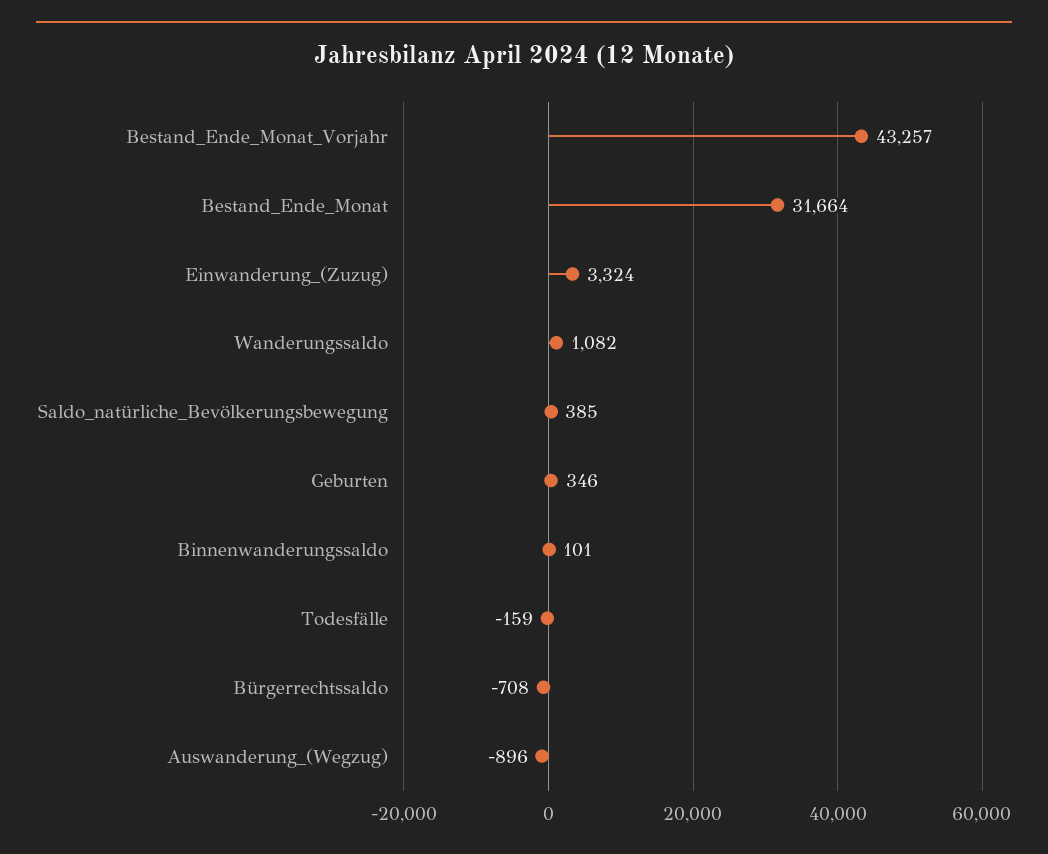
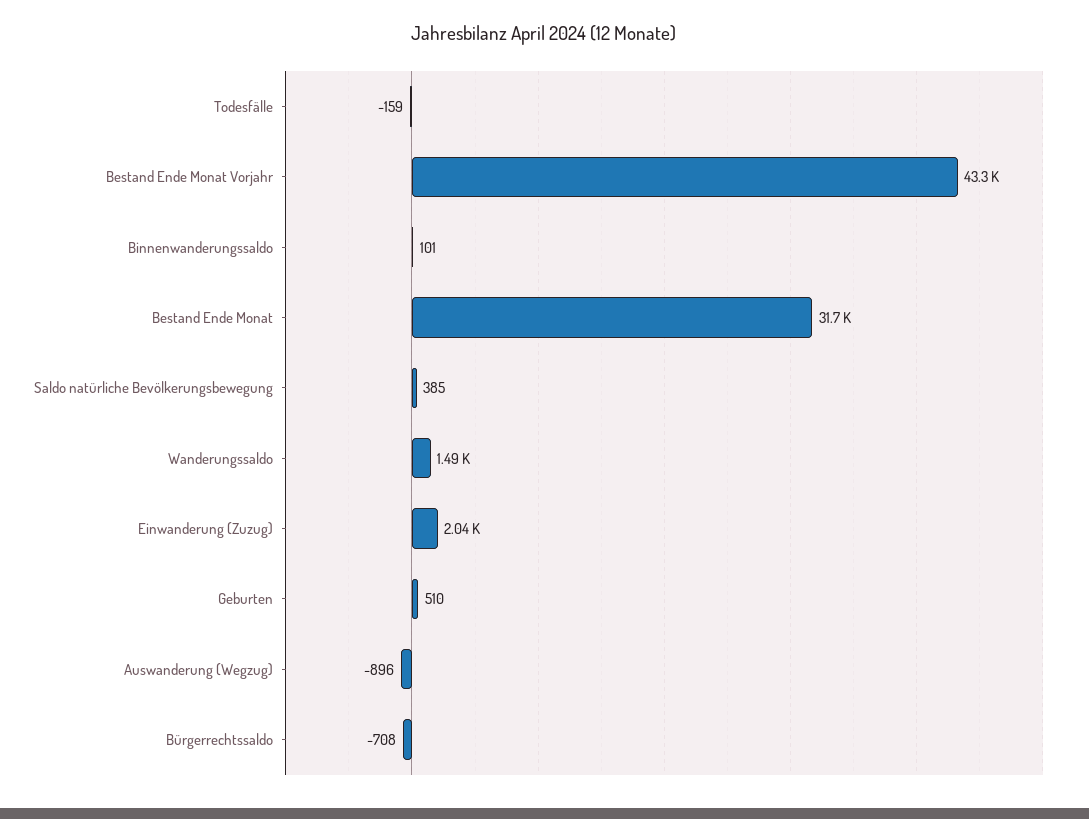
Einwanderung_(Zuzug): 3324 -> 2040
Wanderungssaldo: 1082 -> 1490
Geburten: 346 -> 510

